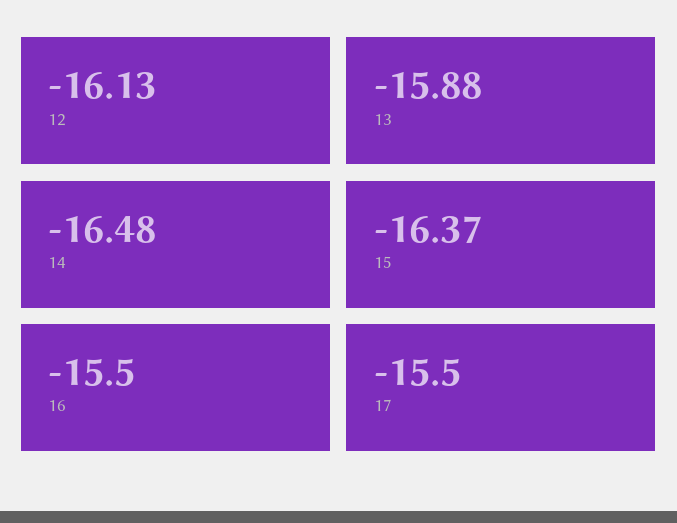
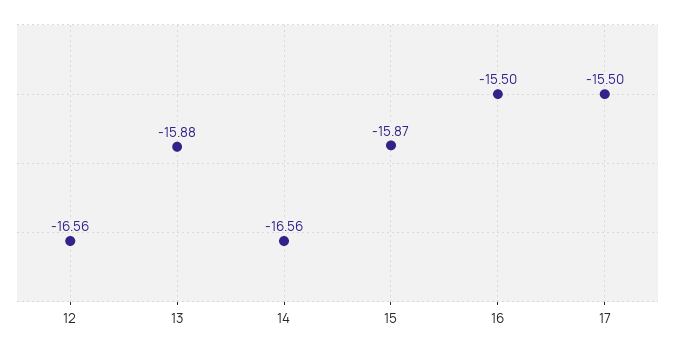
12: -16.13 -> -16.56
14: -16.48 -> -16.56
15: -16.37 -> -15.87

